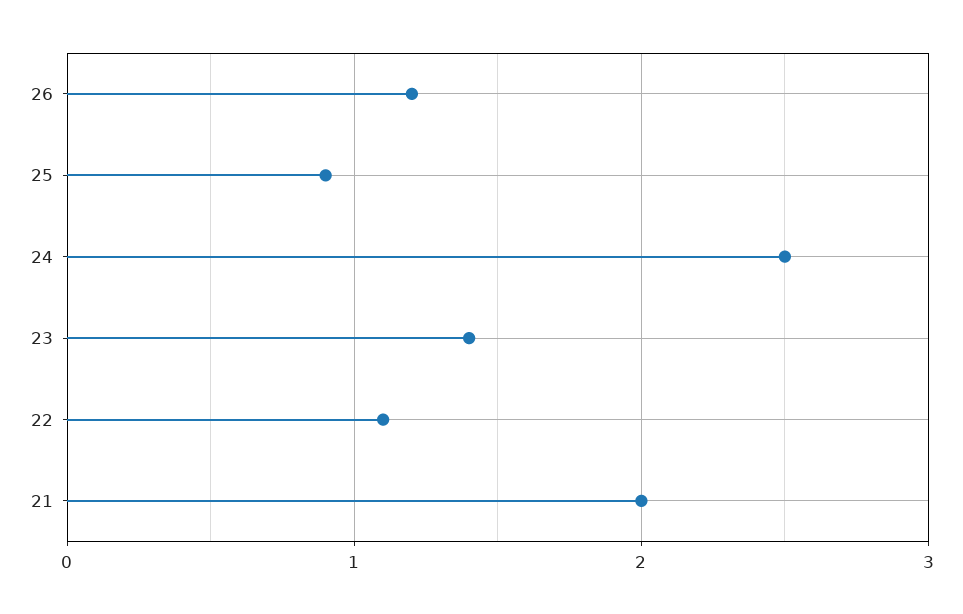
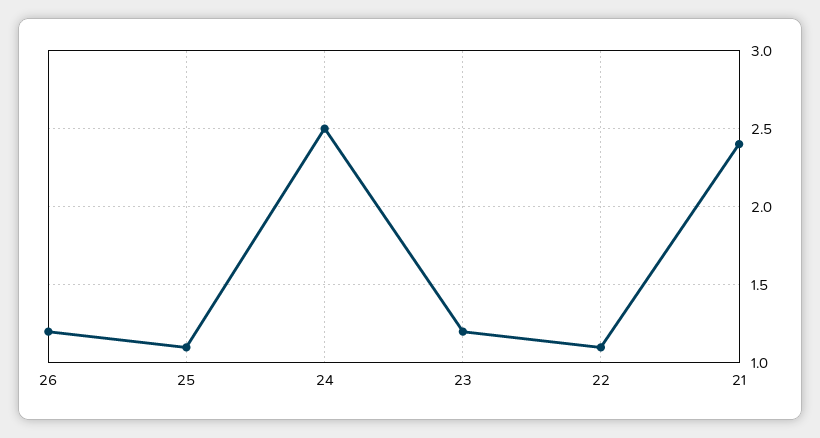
25: 0.9 -> 1.1
23: 1.4 -> 1.2
21: 2 -> 2.4

